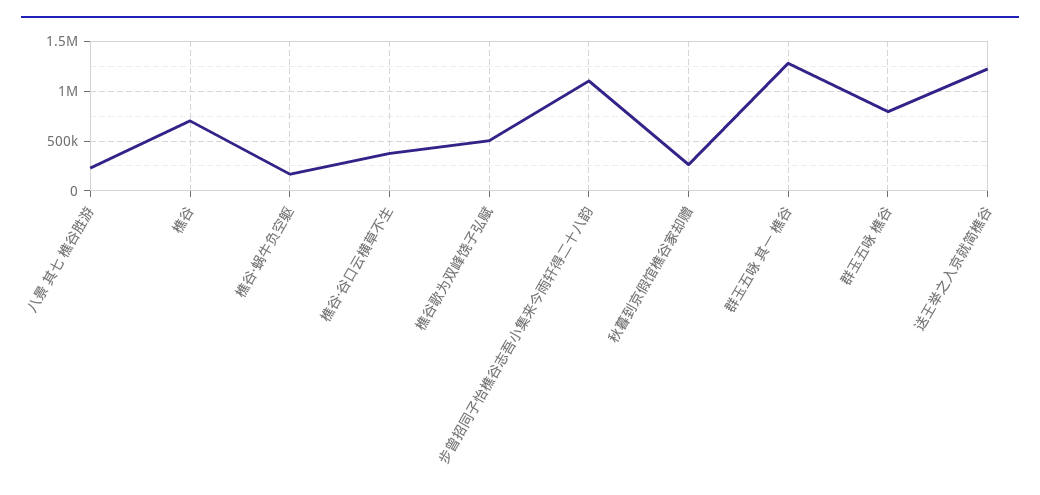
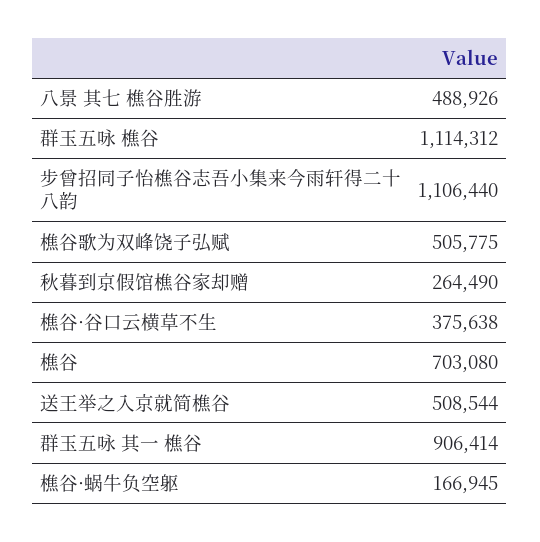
八景 其七 樵谷胜游: 200000 -> 488926
群玉五咏 其一 樵谷: 1300000 -> 906414
群玉五咏 樵谷: 800000 -> 1114312
送王举之入京就简樵谷: 1200000 -> 508544

